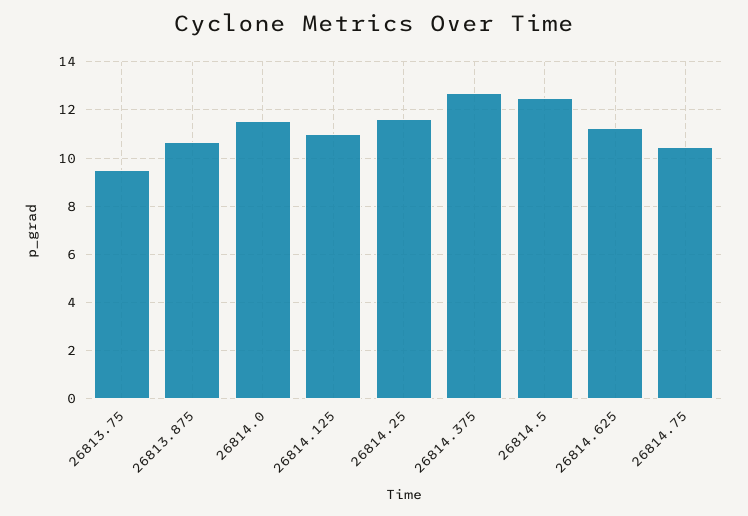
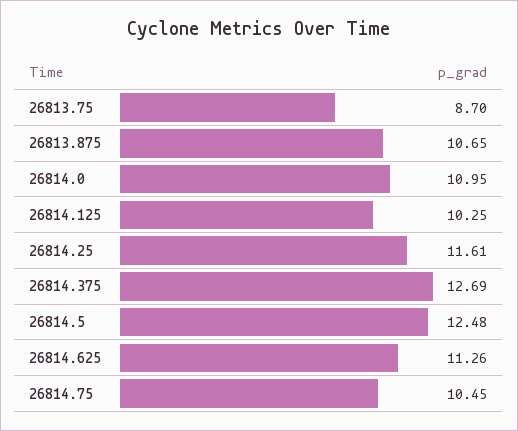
26813.75: 9.5 -> 8.7
26814.0: 11.5 -> 10.95
26814.125: 11 -> 10.25

